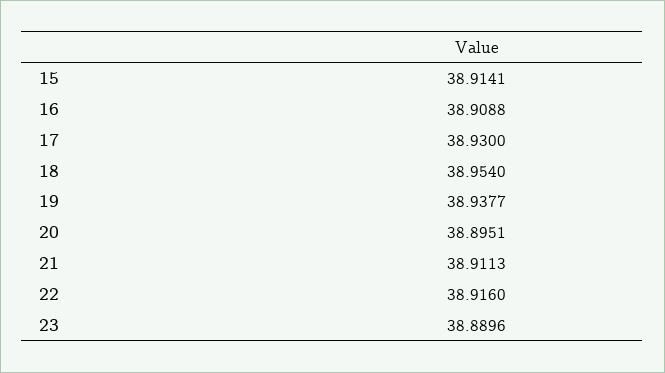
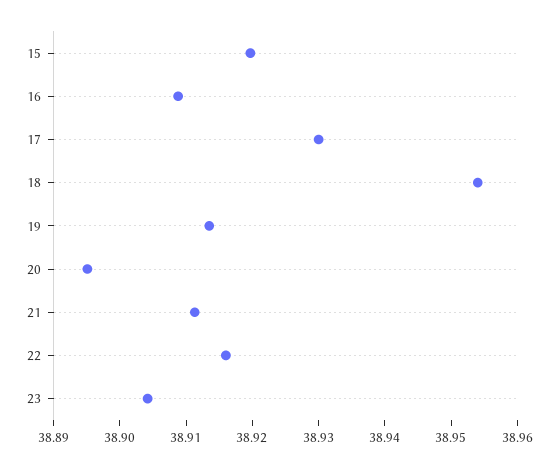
15: 38.9141 -> 38.92
19: 38.9377 -> 38.914
23: 38.8896 -> 38.904

